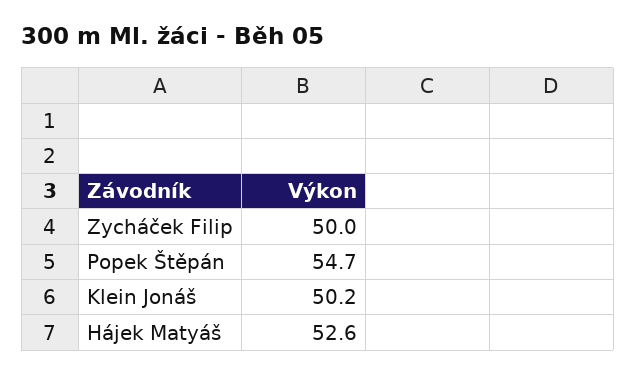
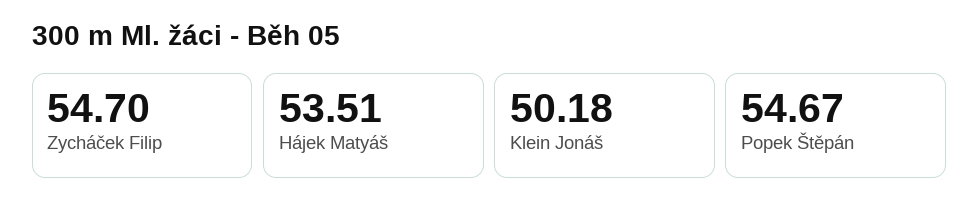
Zycháček Filip: 50 -> 54.7
Hájek Matyáš: 52.6 -> 53.51

